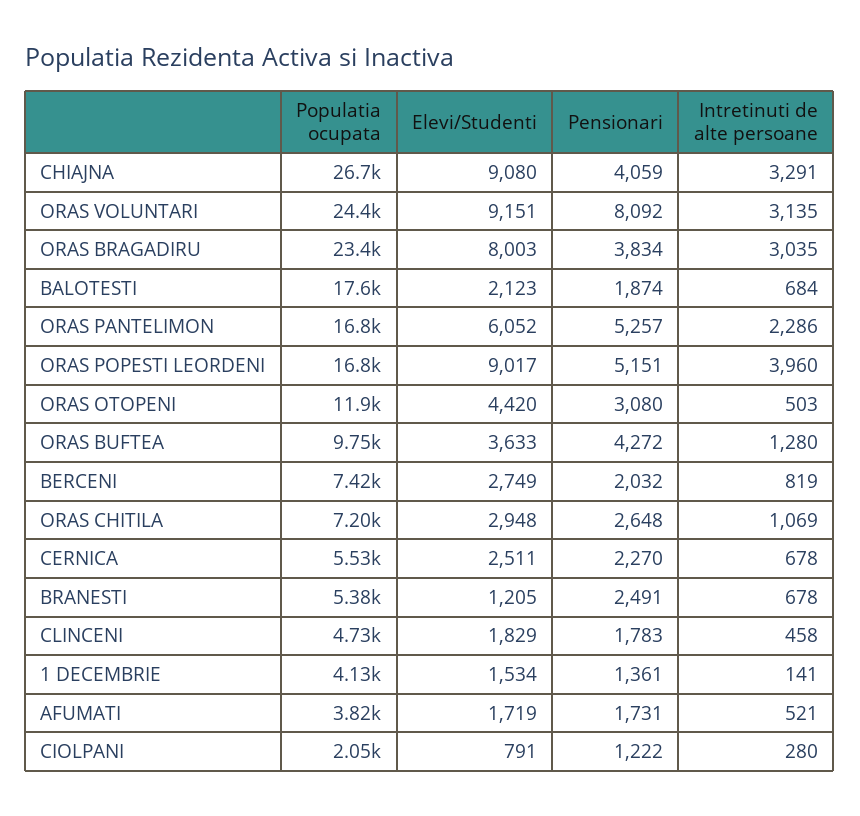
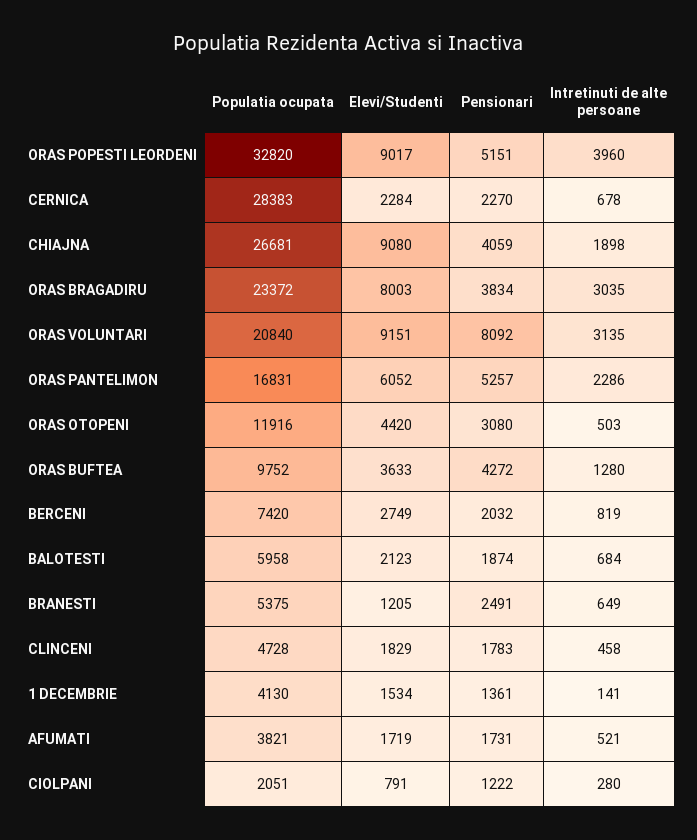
Intretinuti de alte persoane, CHIAJNA: 3291 -> 1898
Populatia ocupata, ORAS VOLUNTARI: 24400 -> 20840
Populatia ocupata, BALOTESTI: 17600 -> 5958
Populatia ocupata, ORAS POPESTI LEORDENI: 16800 -> 32820
Populatia ocupata, ORAS CHITILA: 7200 -> none
Elevi/Studenti, ORAS CHITILA: 2948 -> none
Pensionari, ORAS CHITILA: 2648 -> none
Intretinuti de alte persoane, ORAS CHITILA: 1069 -> none
Populatia ocupata, CERNICA: 5530 -> 28383
Elevi/Studenti, CERNICA: 2511 -> 2284
Intretinuti de alte persoane, BRANESTI: 678 -> 649

